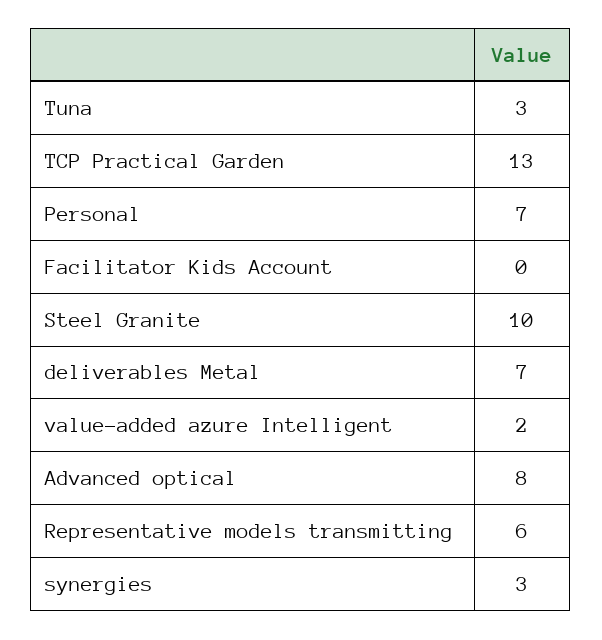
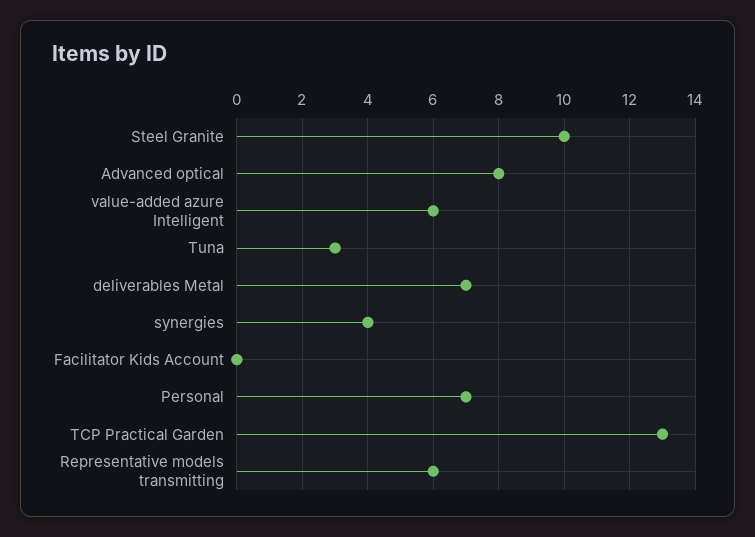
value-added azure Intelligent: 2 -> 6
synergies: 3 -> 4

